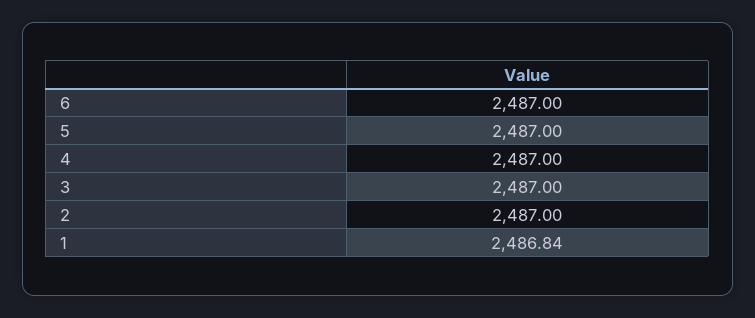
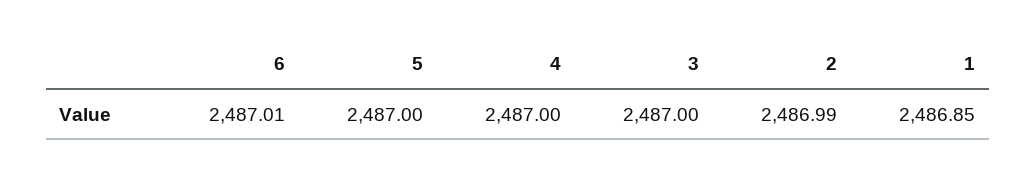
6: 2487 -> 2487.01
2: 2487 -> 2486.99
1: 2486.84 -> 2486.85

